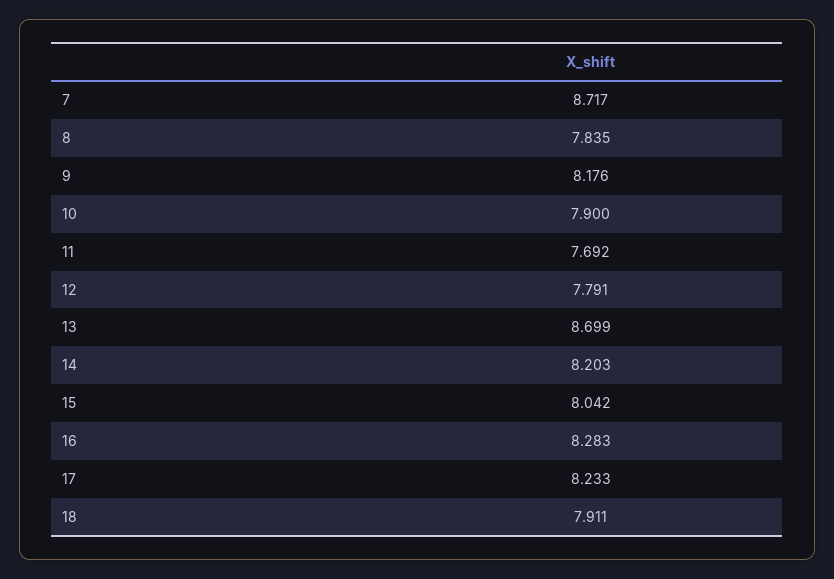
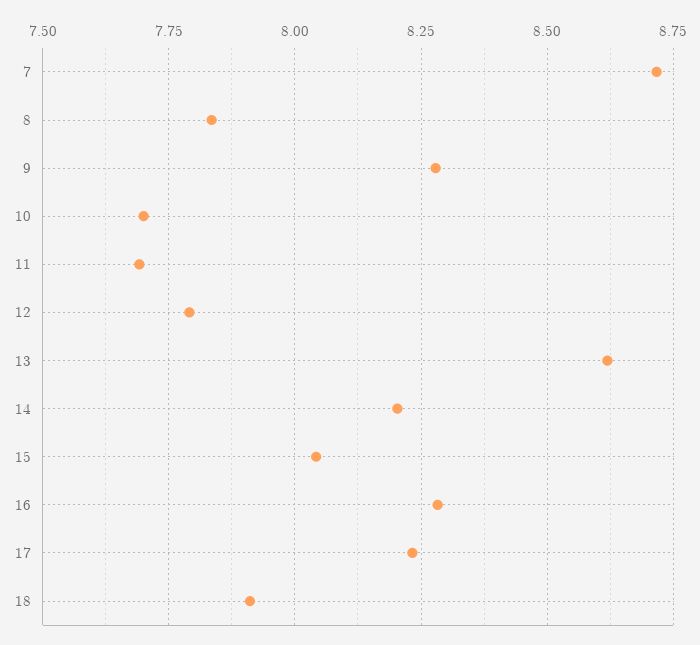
9: 8.176 -> 8.275
10: 7.9 -> 7.7
13: 8.699 -> 8.625

